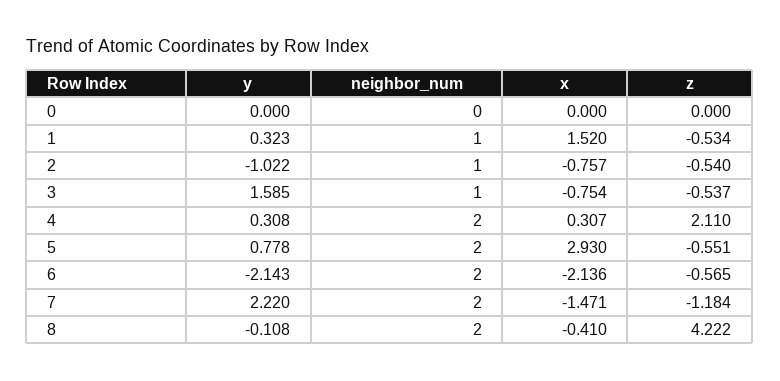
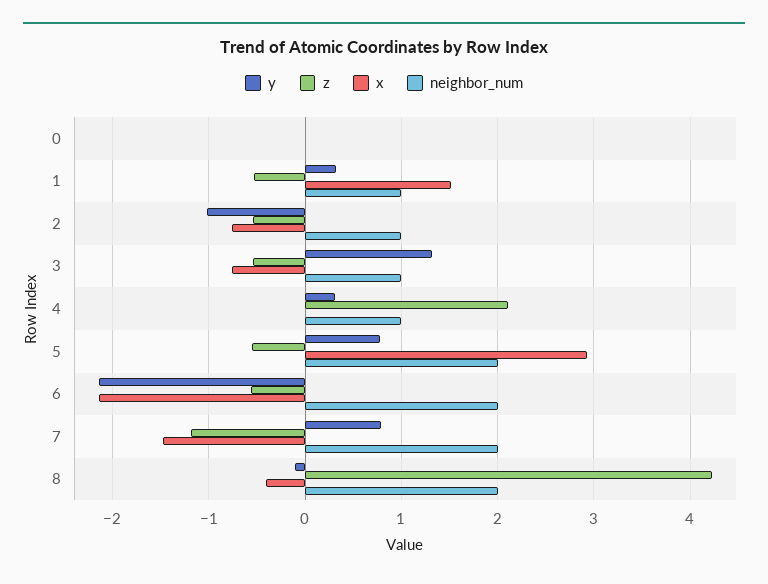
y, 3: 1.585 -> 1.3
neighbor_num, 4: 2 -> 1
x, 4: 0.307 -> 0
y, 7: 2.22 -> 0.8

